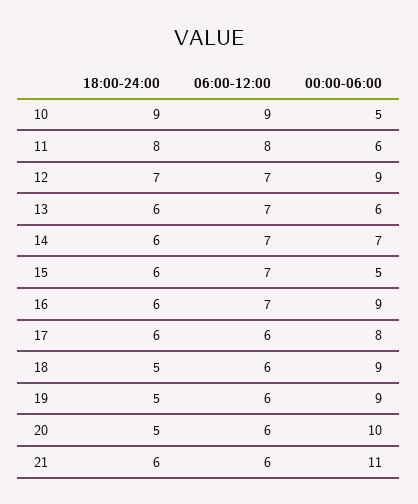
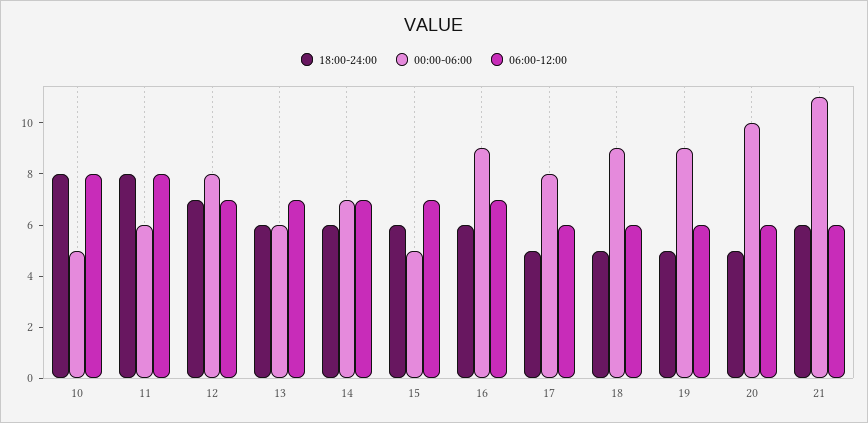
18:00-24:00, 10: 9 -> 8
06:00-12:00, 10: 9 -> 8
00:00-06:00, 12: 9 -> 8
18:00-24:00, 17: 6 -> 5

